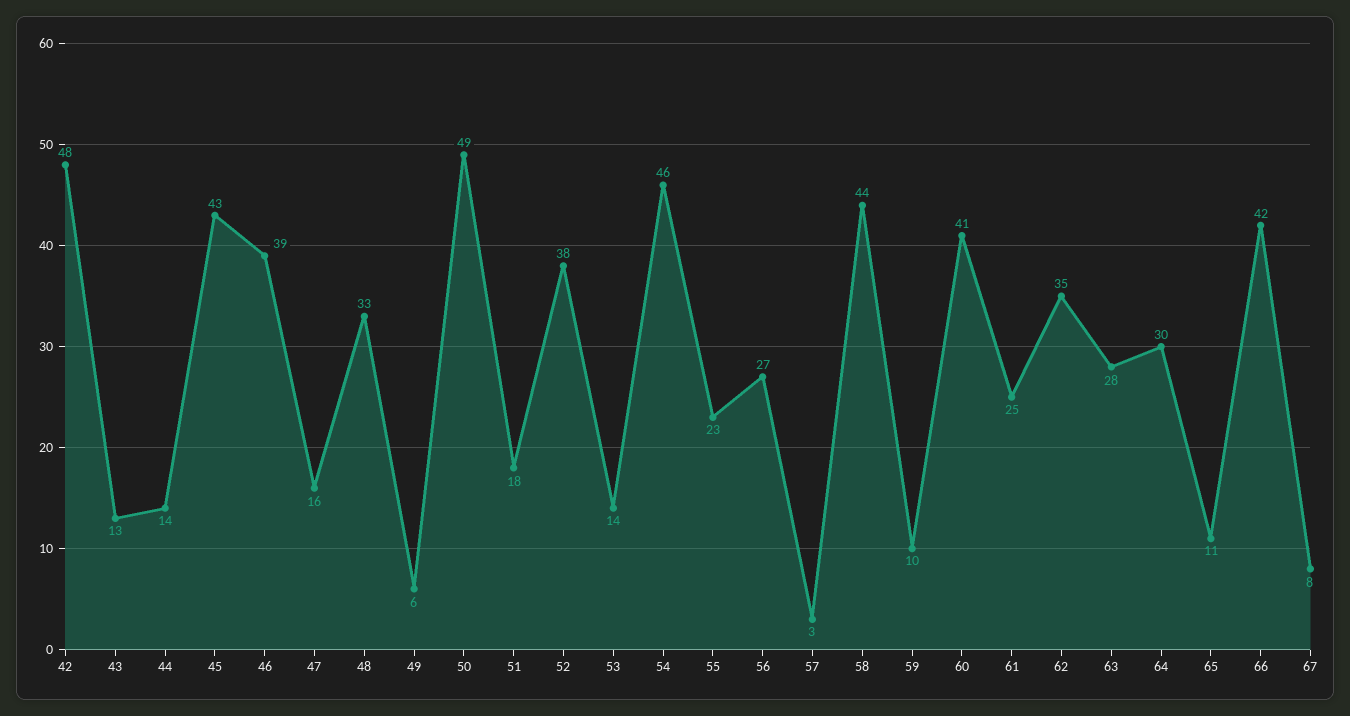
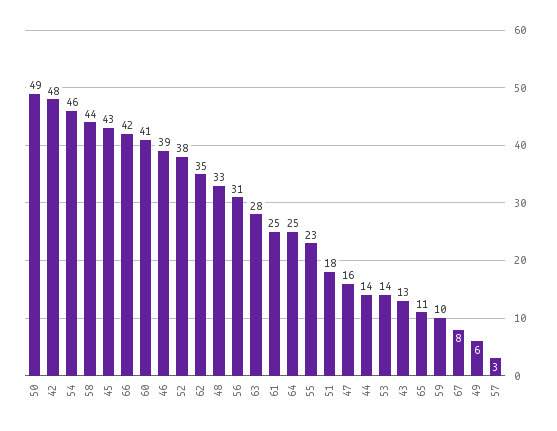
56: 27 -> 31
64: 30 -> 25

